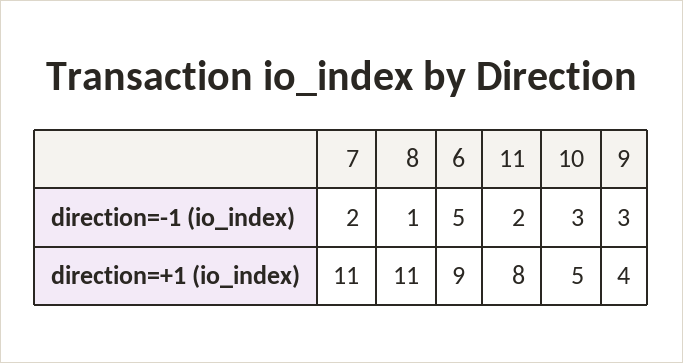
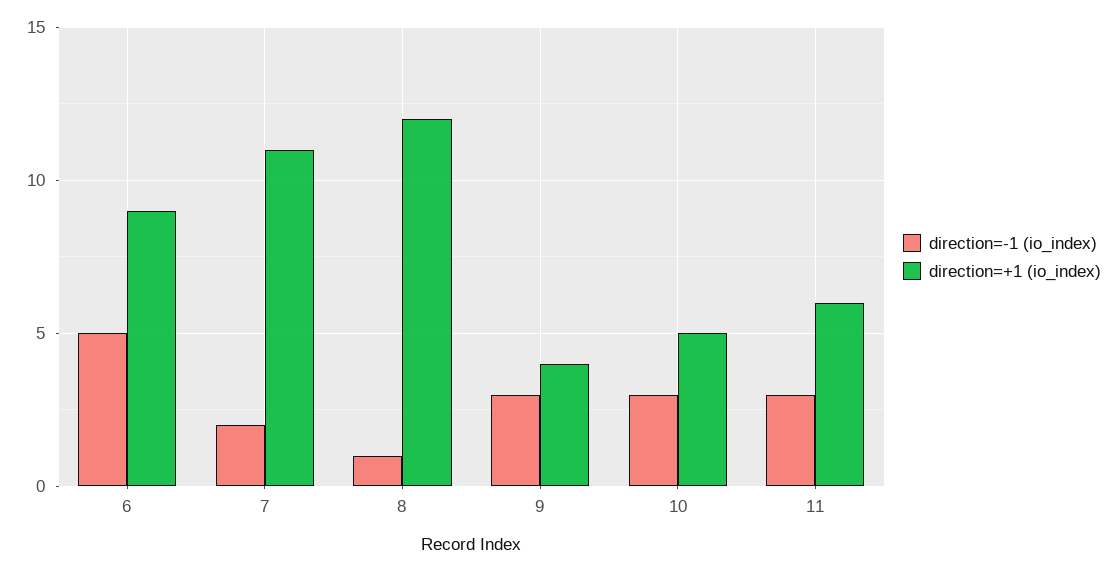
direction=-1 (io_index), 11: 2 -> 3
direction=+1 (io_index), 8: 11 -> 12
direction=+1 (io_index), 11: 8 -> 6

